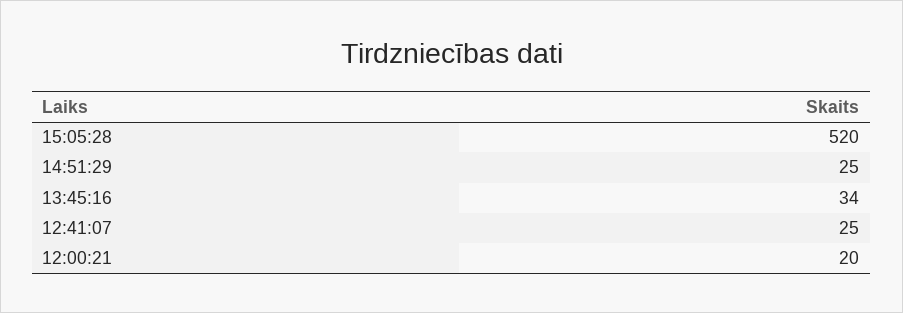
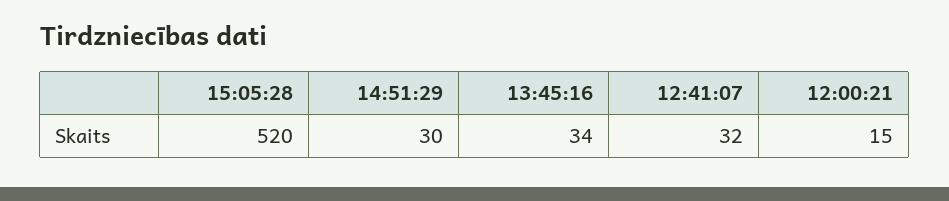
14:51:29: 25 -> 30
12:41:07: 25 -> 32
12:00:21: 20 -> 15

